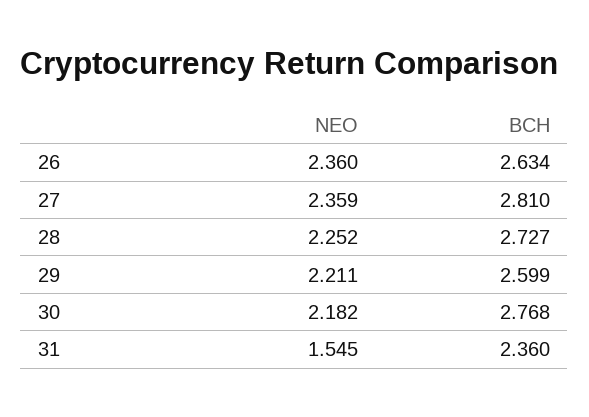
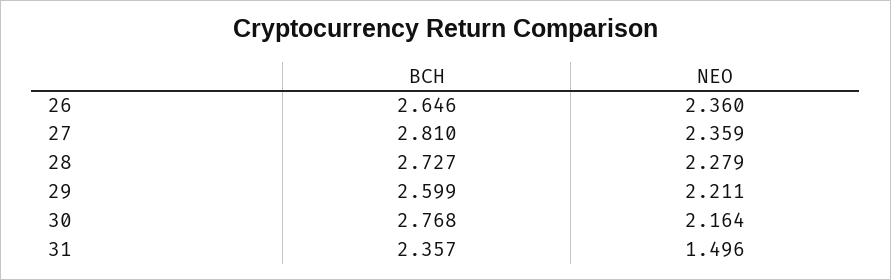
BCH, 26: 2.634 -> 2.646
NEO, 28: 2.252 -> 2.279
NEO, 30: 2.182 -> 2.164
NEO, 31: 1.545 -> 1.496
BCH, 31: 2.36 -> 2.357

